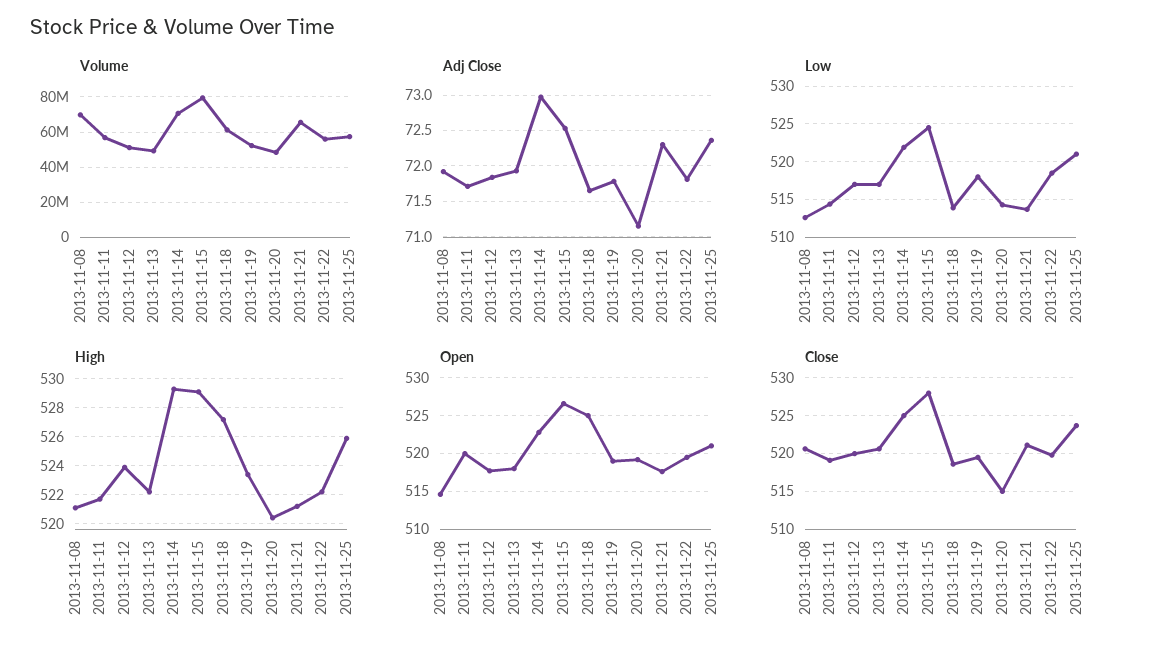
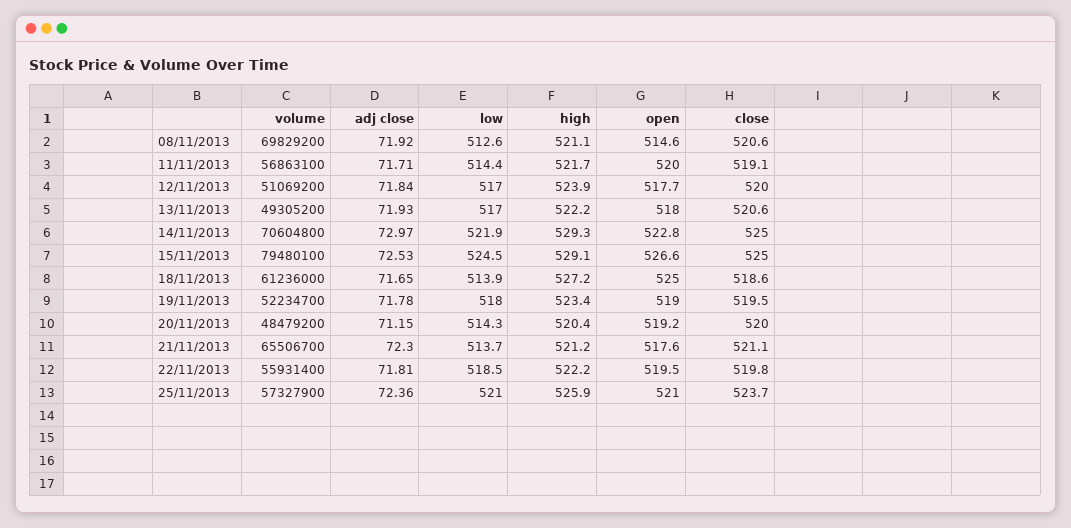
Close, 2013-11-15: 528 -> 525
Close, 2013-11-20: 515 -> 520

